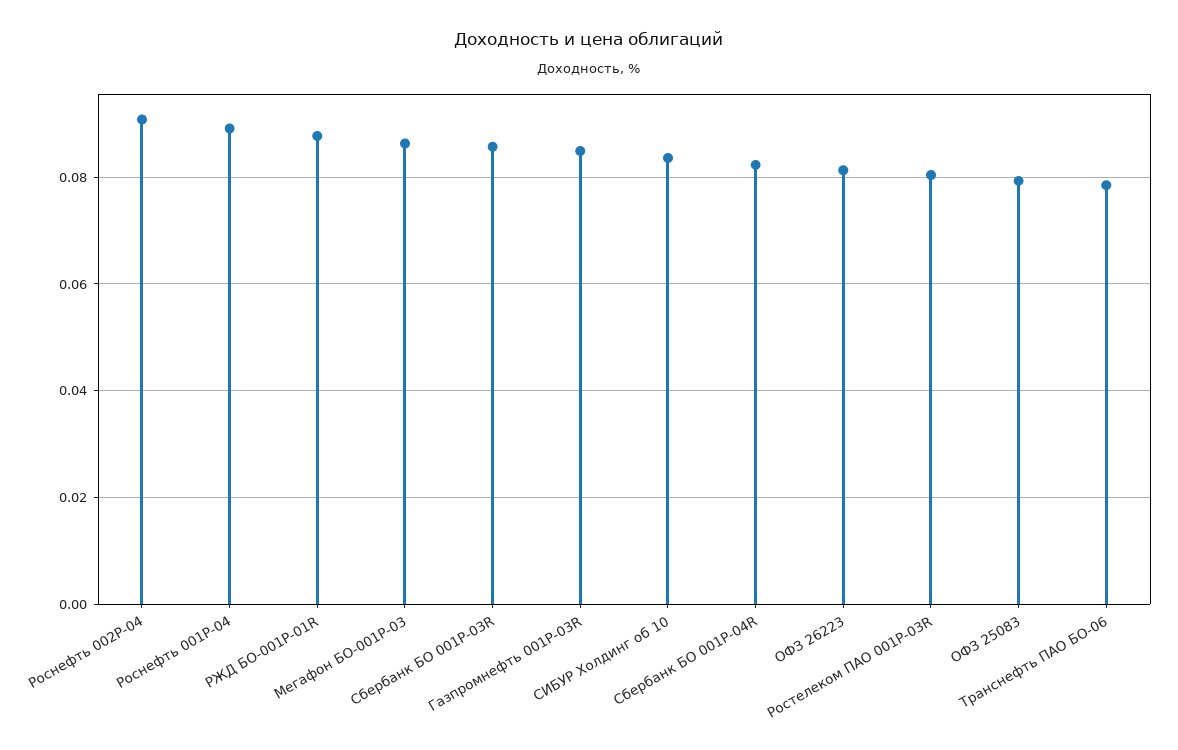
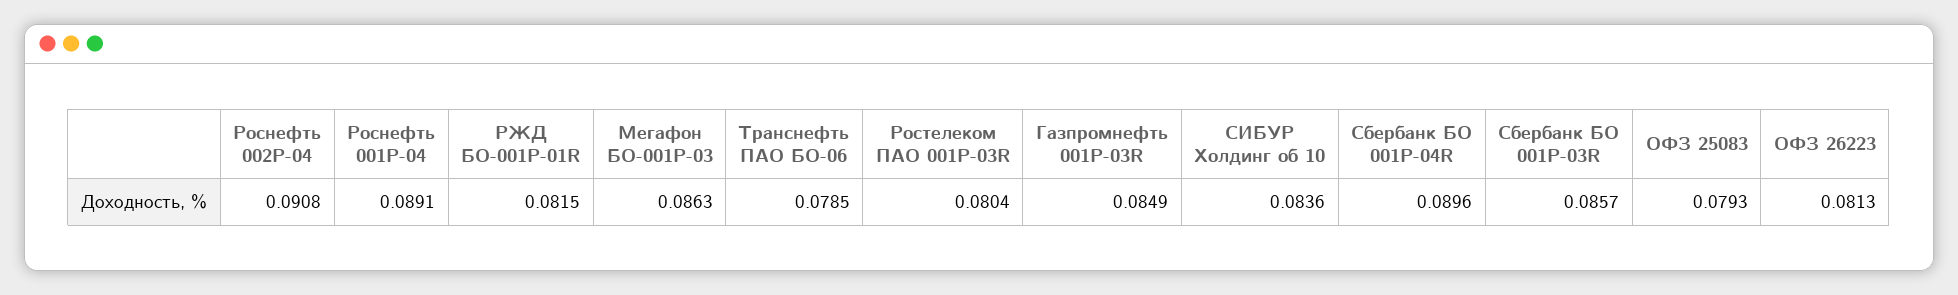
РЖД БО-001Р-01R: 0.088 -> 0.0815
Сбербанк БО 001Р-04R: 0.082 -> 0.0896

